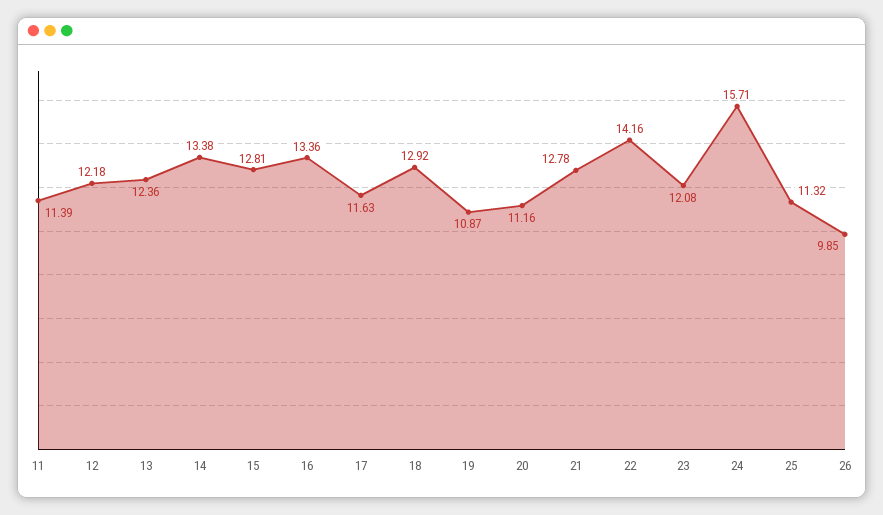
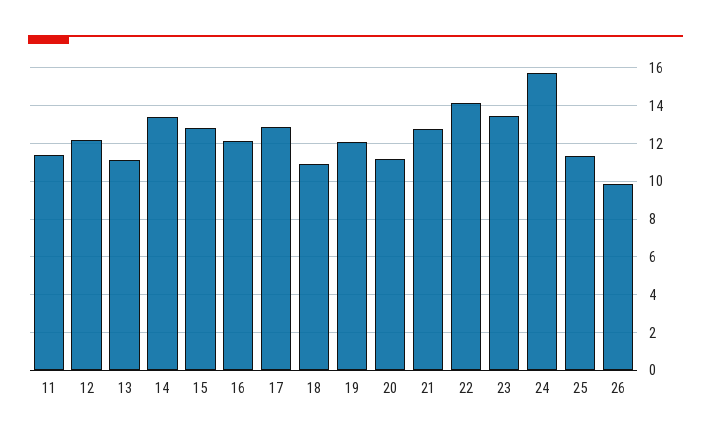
13: 12.36 -> 11
16: 13.36 -> 12
17: 11.63 -> 13
18: 12.92 -> 11
19: 10.87 -> 12
23: 12.08 -> 13.5

